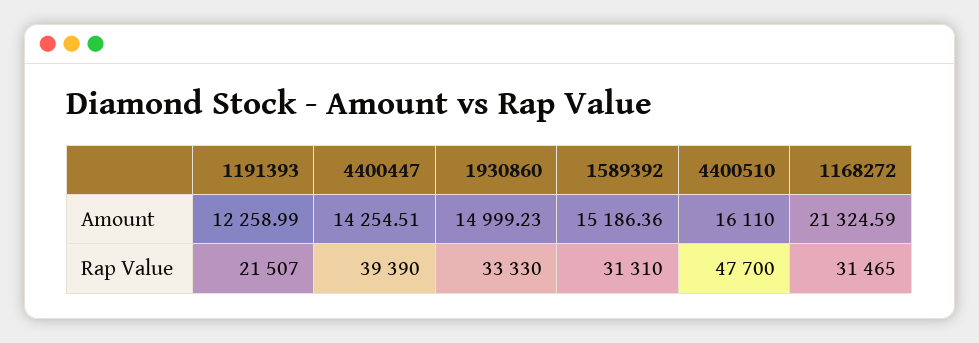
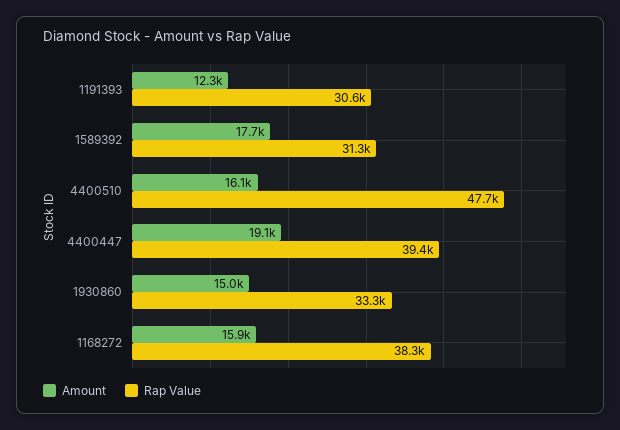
Amount, 4400447: 14254.51 -> 19100
Amount, 1589392: 15186.36 -> 17700
Amount, 1168272: 21324.59 -> 15900
Rap Value, 1191393: 21507 -> 30600
Rap Value, 1168272: 31465 -> 38300

